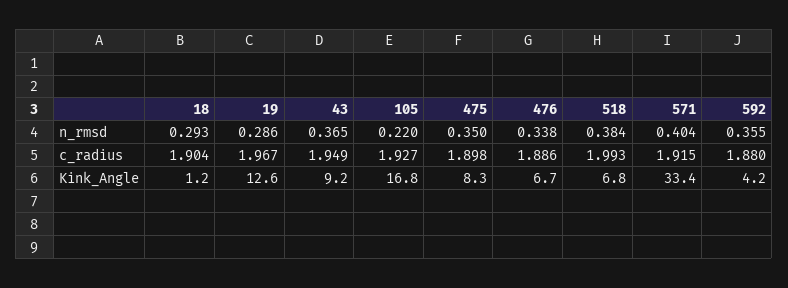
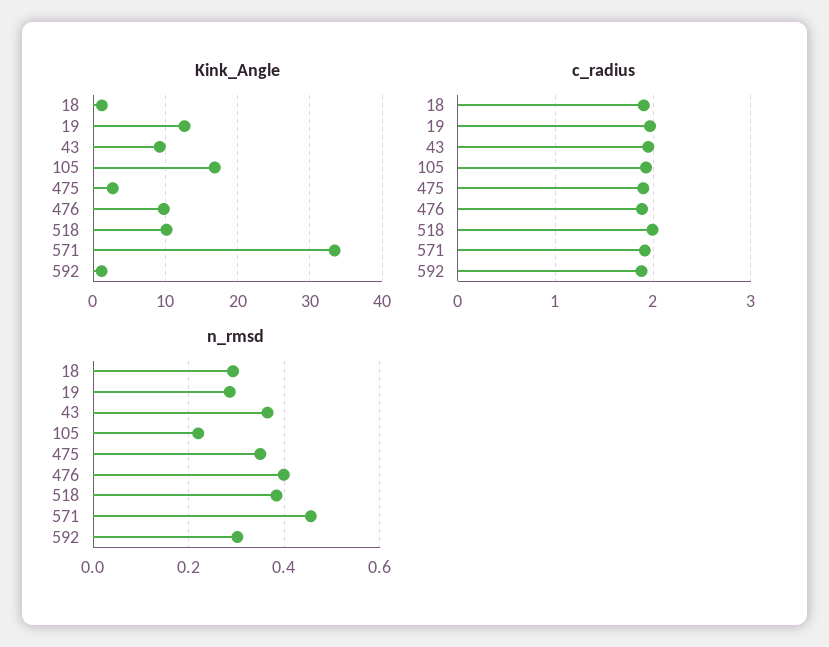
n_rmsd, 476: 0.338 -> 0.4
n_rmsd, 571: 0.404 -> 0.46
n_rmsd, 592: 0.355 -> 0.3
Kink_Angle, 475: 8.3 -> 3
Kink_Angle, 476: 6.7 -> 10
Kink_Angle, 518: 6.8 -> 10
Kink_Angle, 592: 4.2 -> 1

